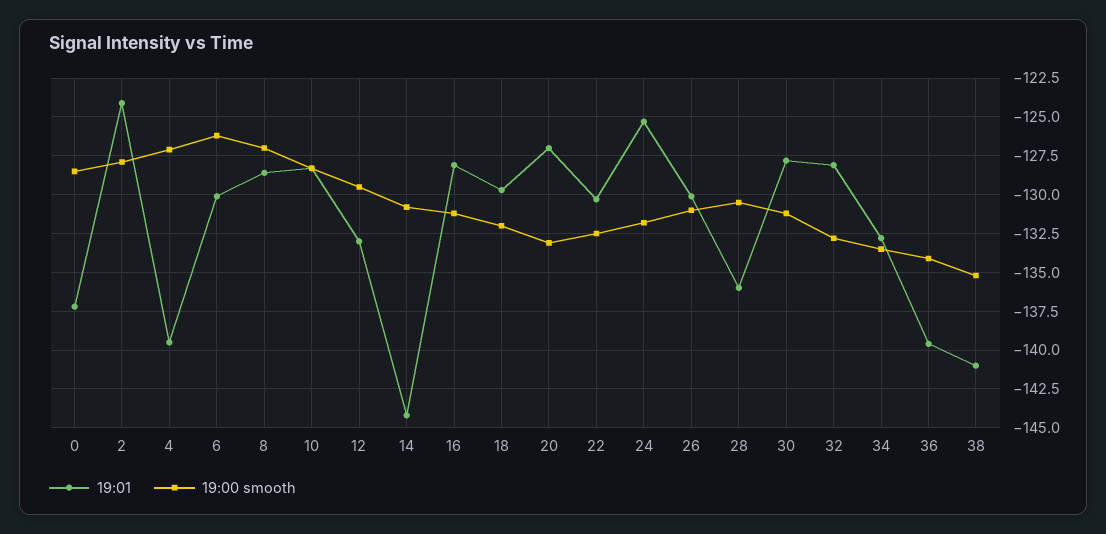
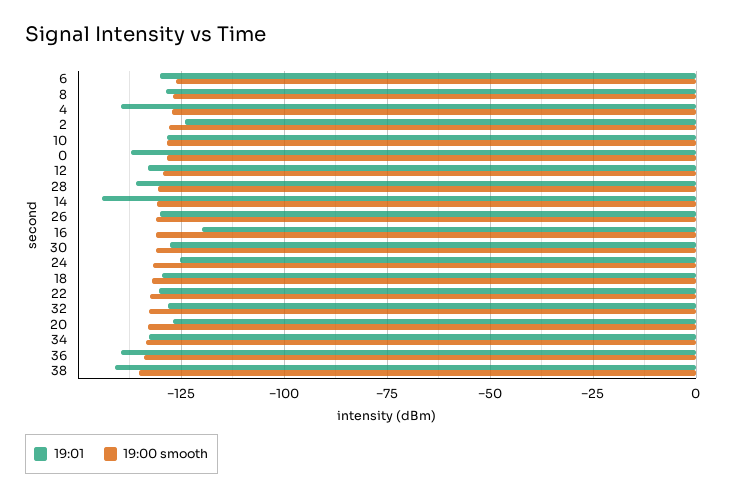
19:01, 16: -128 -> -120

